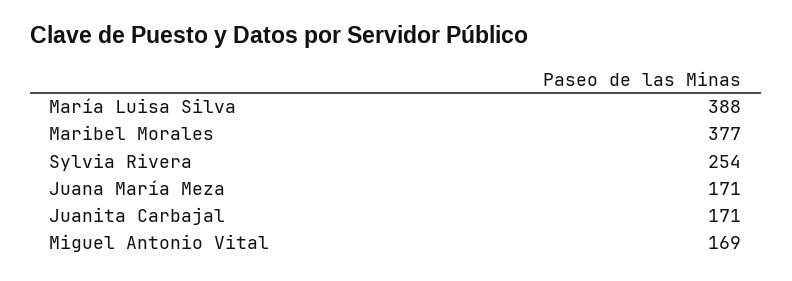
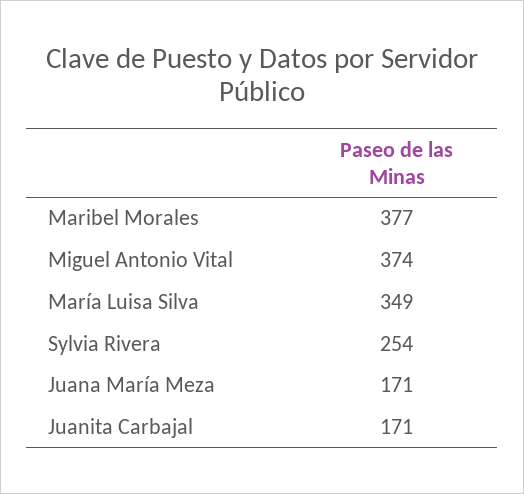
María Luisa Silva: 388 -> 349
Miguel Antonio Vital: 169 -> 374

